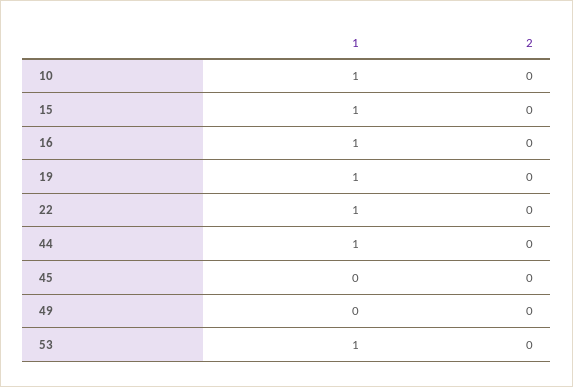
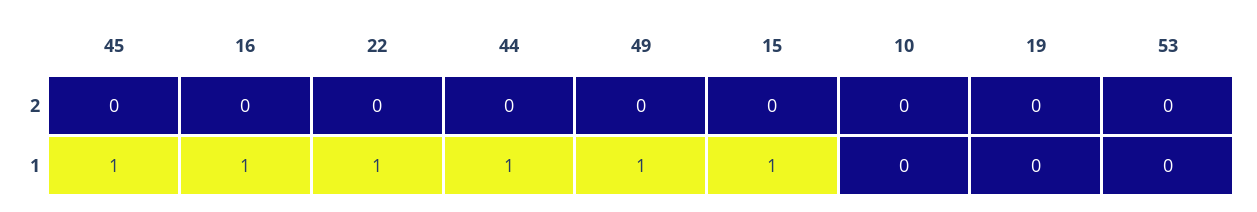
1, 10: 1 -> 0
1, 19: 1 -> 0
1, 45: 0 -> 1
1, 49: 0 -> 1
1, 53: 1 -> 0

